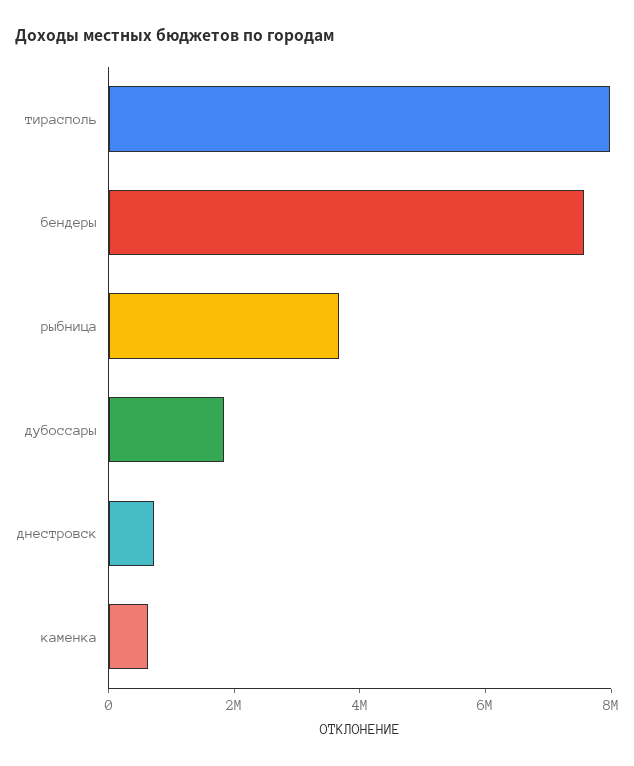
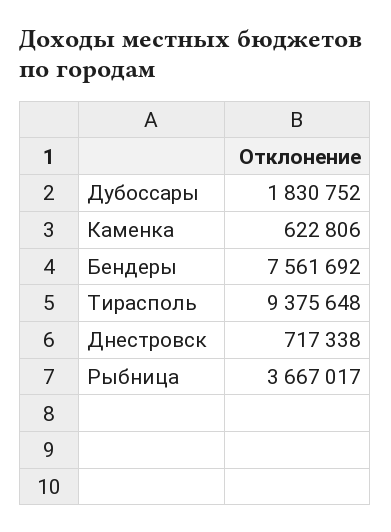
тирасполь: 8000000 -> 9375648

